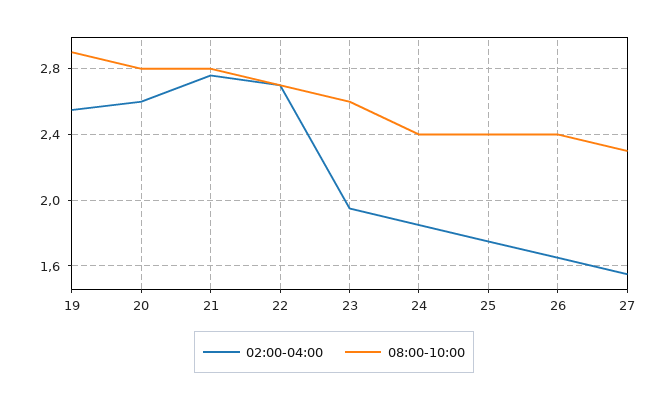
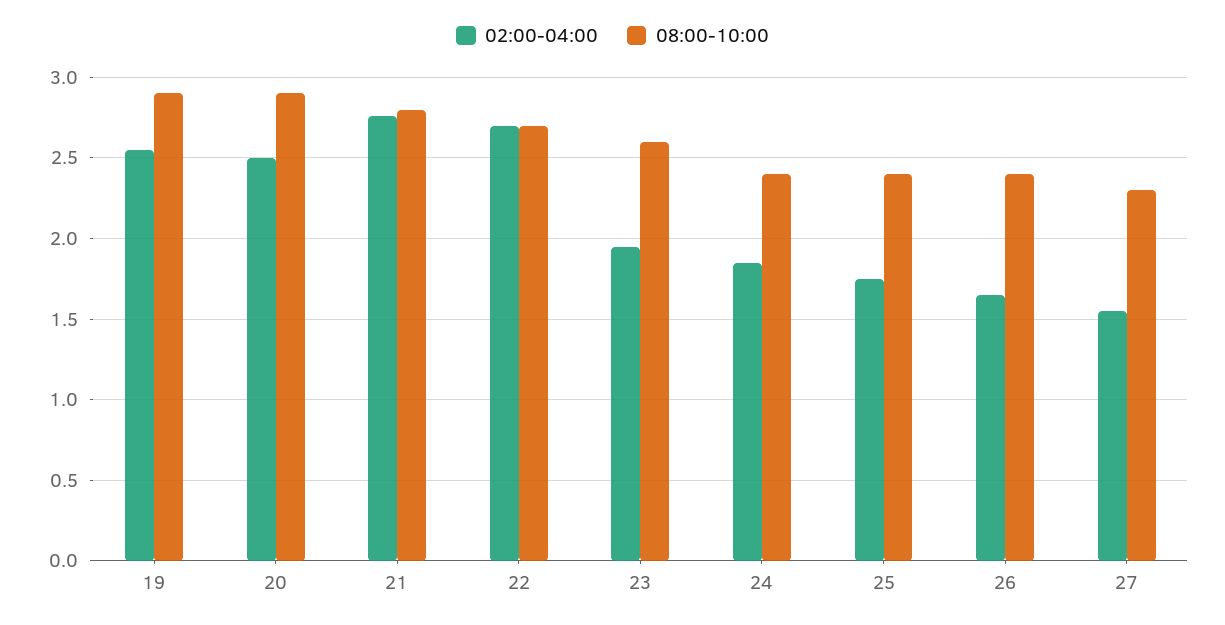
02:00-04:00, 20: 2.6 -> 2.5
08:00-10:00, 20: 2.8 -> 2.9

